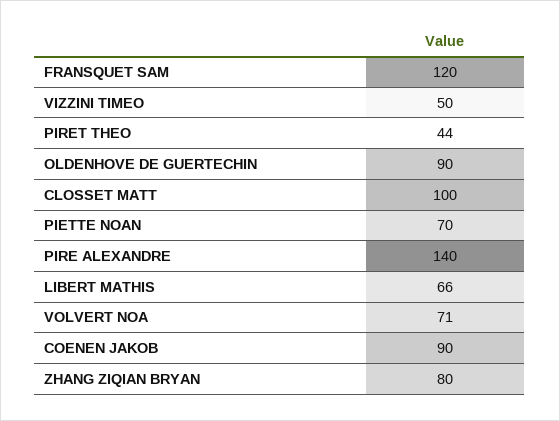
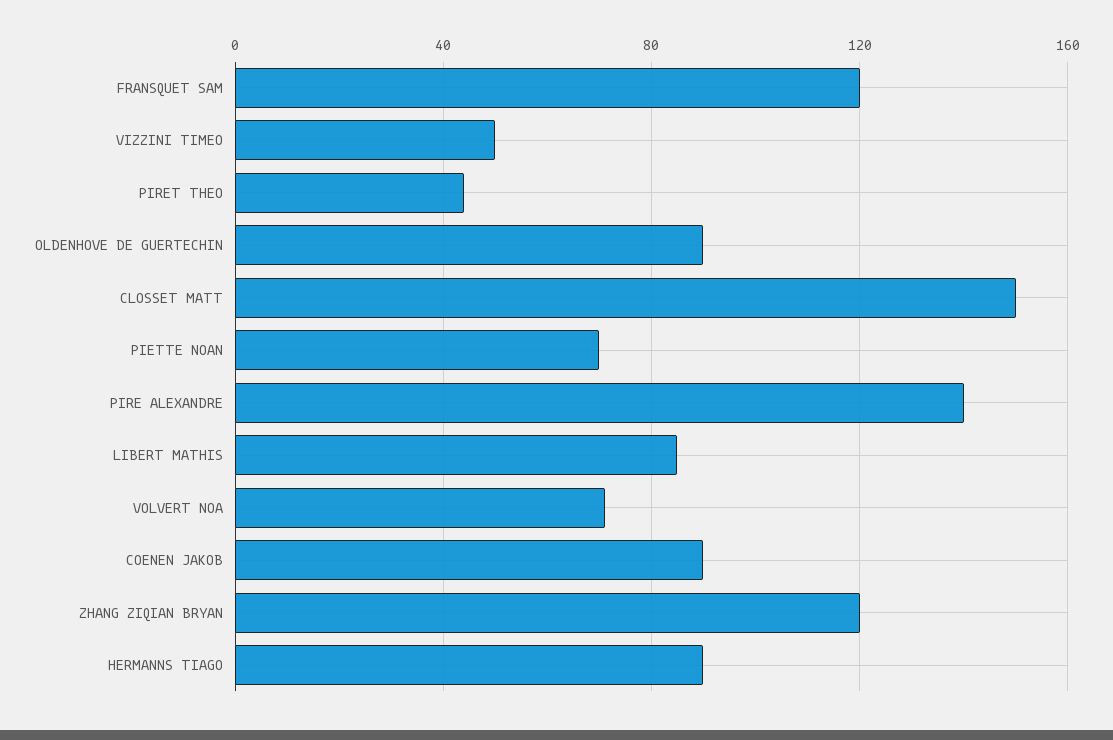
CLOSSET MATT: 100 -> 150
LIBERT MATHIS: 66 -> 85
ZHANG ZIQIAN BRYAN: 80 -> 120
HERMANNS TIAGO: none -> 90

